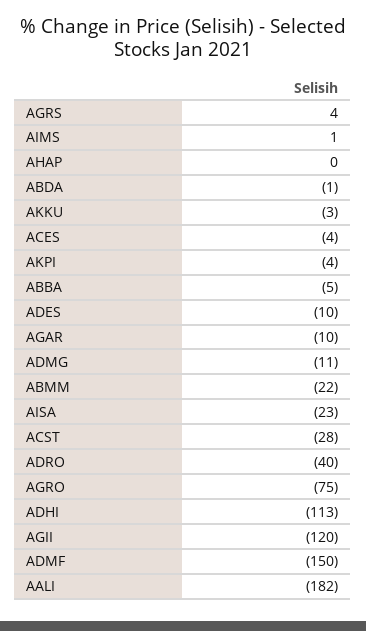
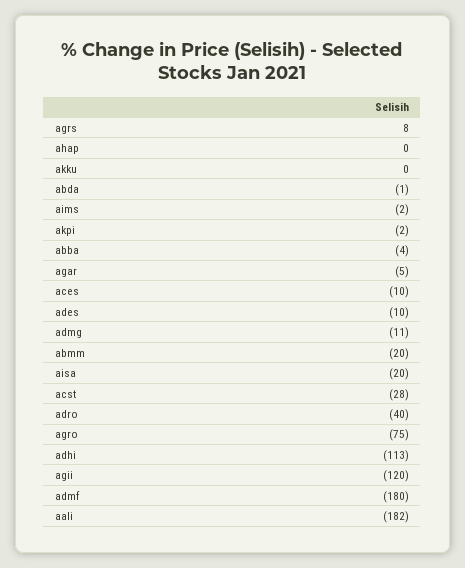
AGRS: 4 -> 8
AIMS: 1 -> -2
AKKU: -3 -> 0
ACES: -4 -> -10
AKPI: -4 -> -2
ABBA: -5 -> -4
AGAR: -10 -> -5
ABMM: -22 -> -20
AISA: -23 -> -20
ADMF: -150 -> -180

